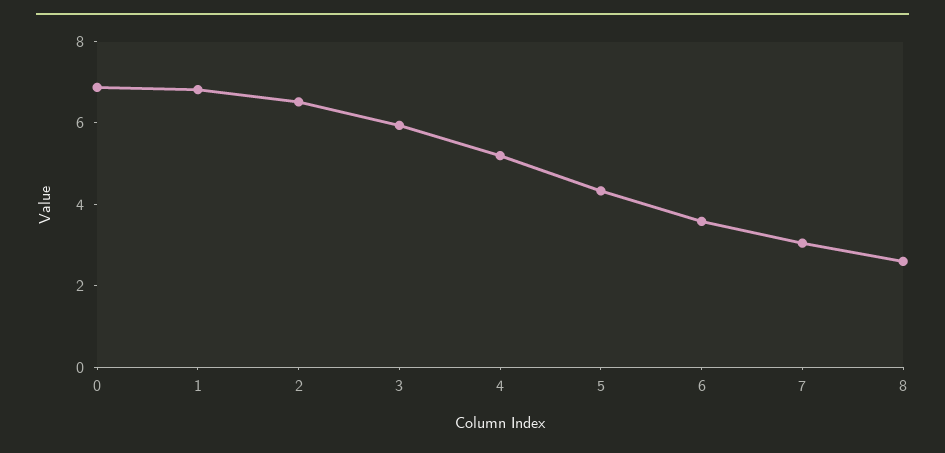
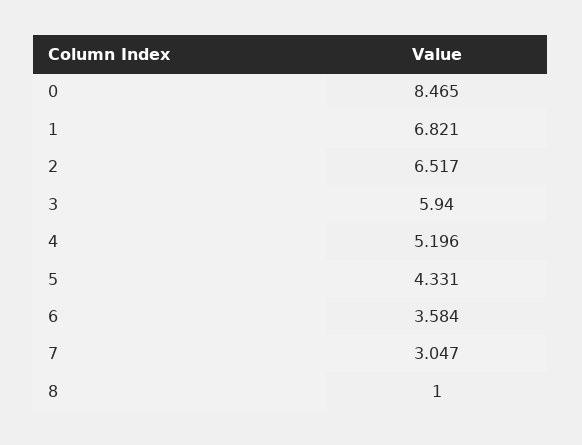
0: 7 -> 8.465
8: 2.5 -> 1

